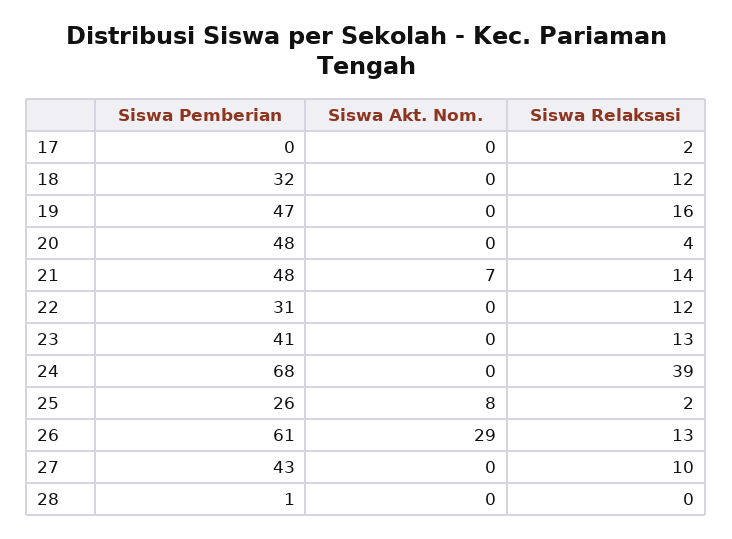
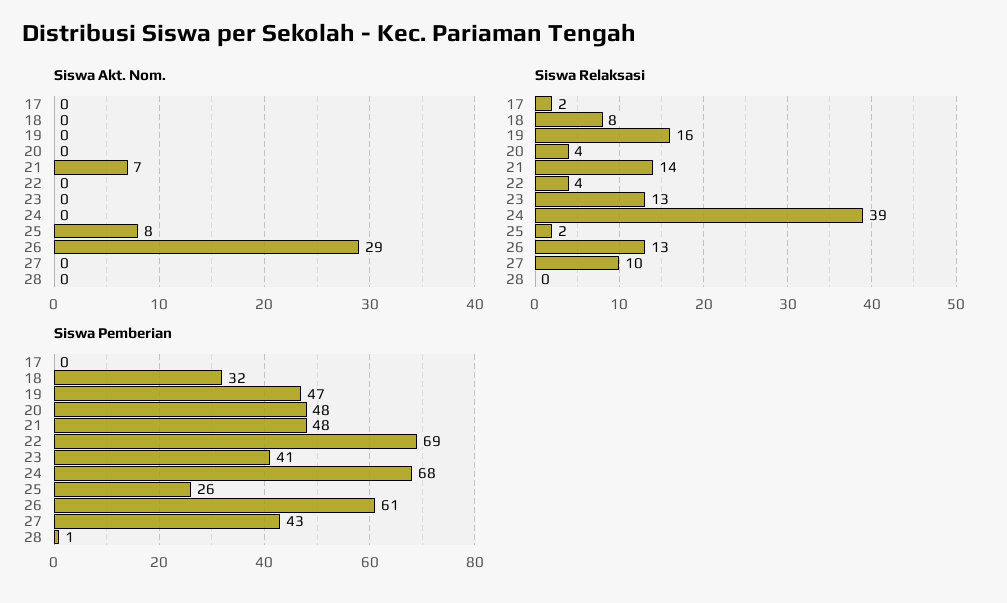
Siswa Relaksasi, 18: 12 -> 8
Siswa Pemberian, 22: 31 -> 69
Siswa Relaksasi, 22: 12 -> 4

